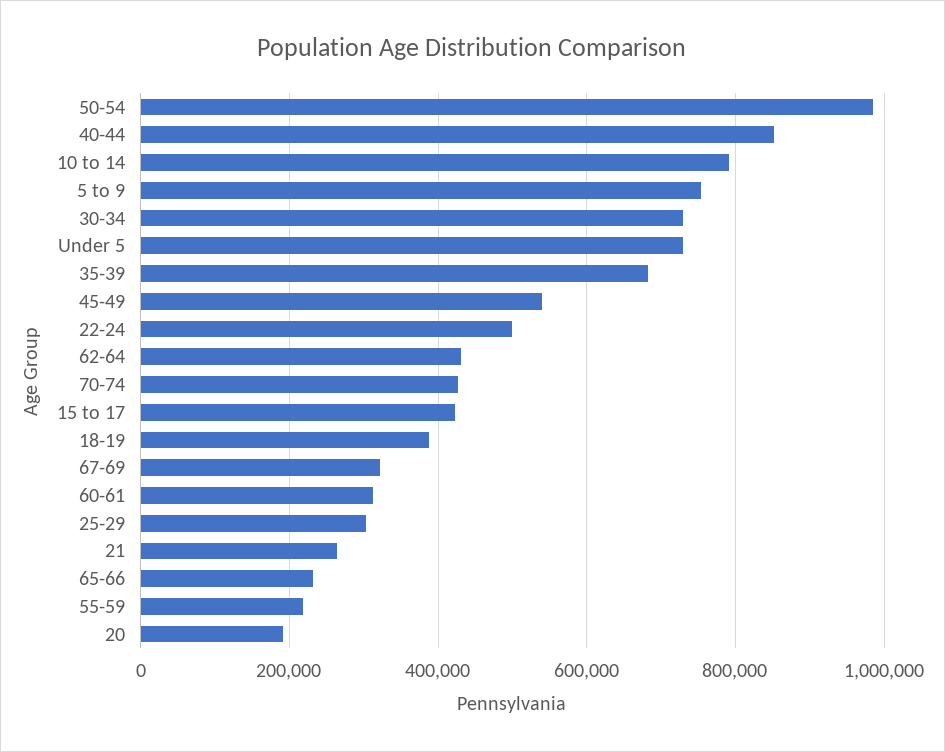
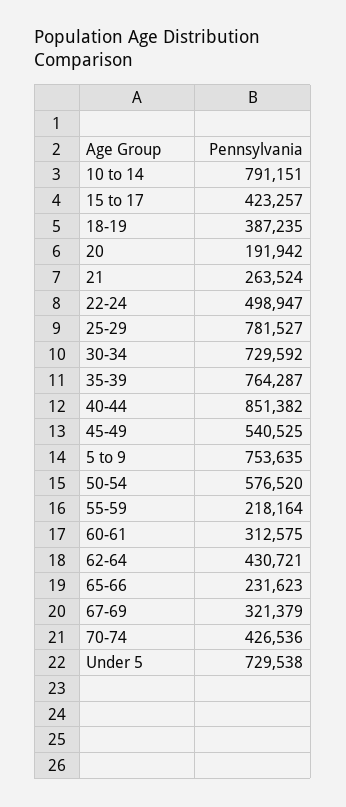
50-54: 980000 -> 576520
35-39: 680000 -> 764287
25-29: 300000 -> 781527

